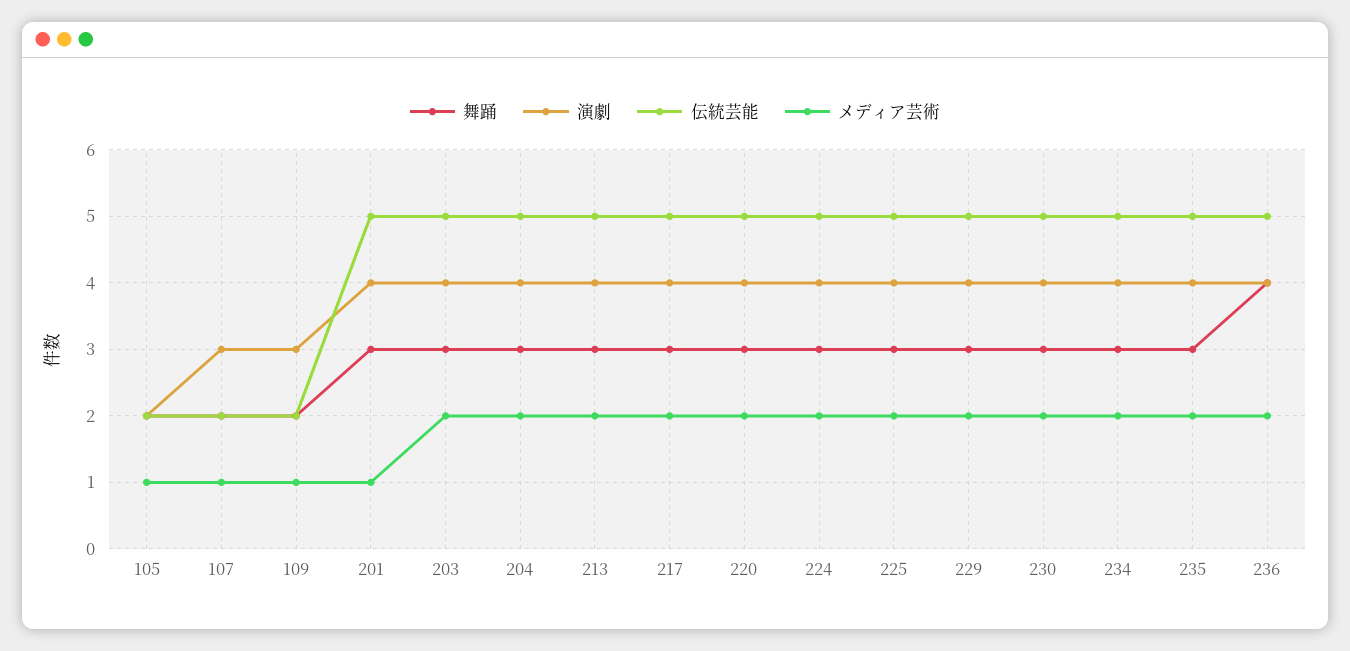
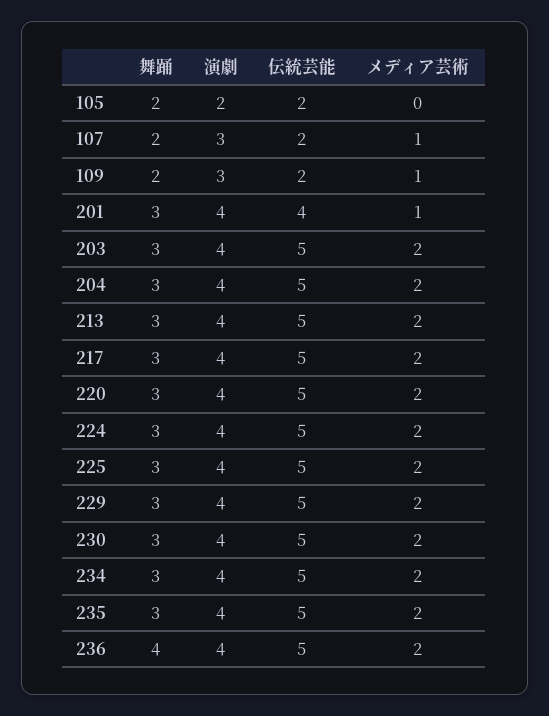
メディア芸術, 105: 1 -> 0
伝統芸能, 201: 5 -> 4

